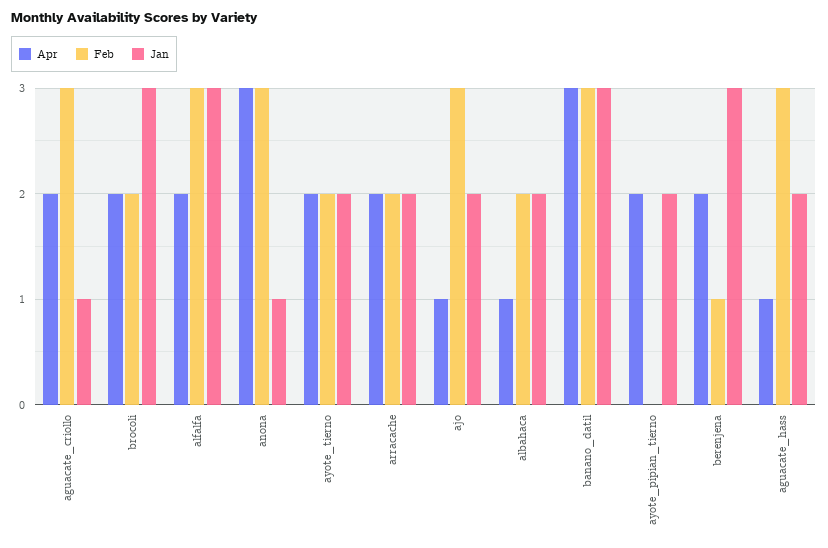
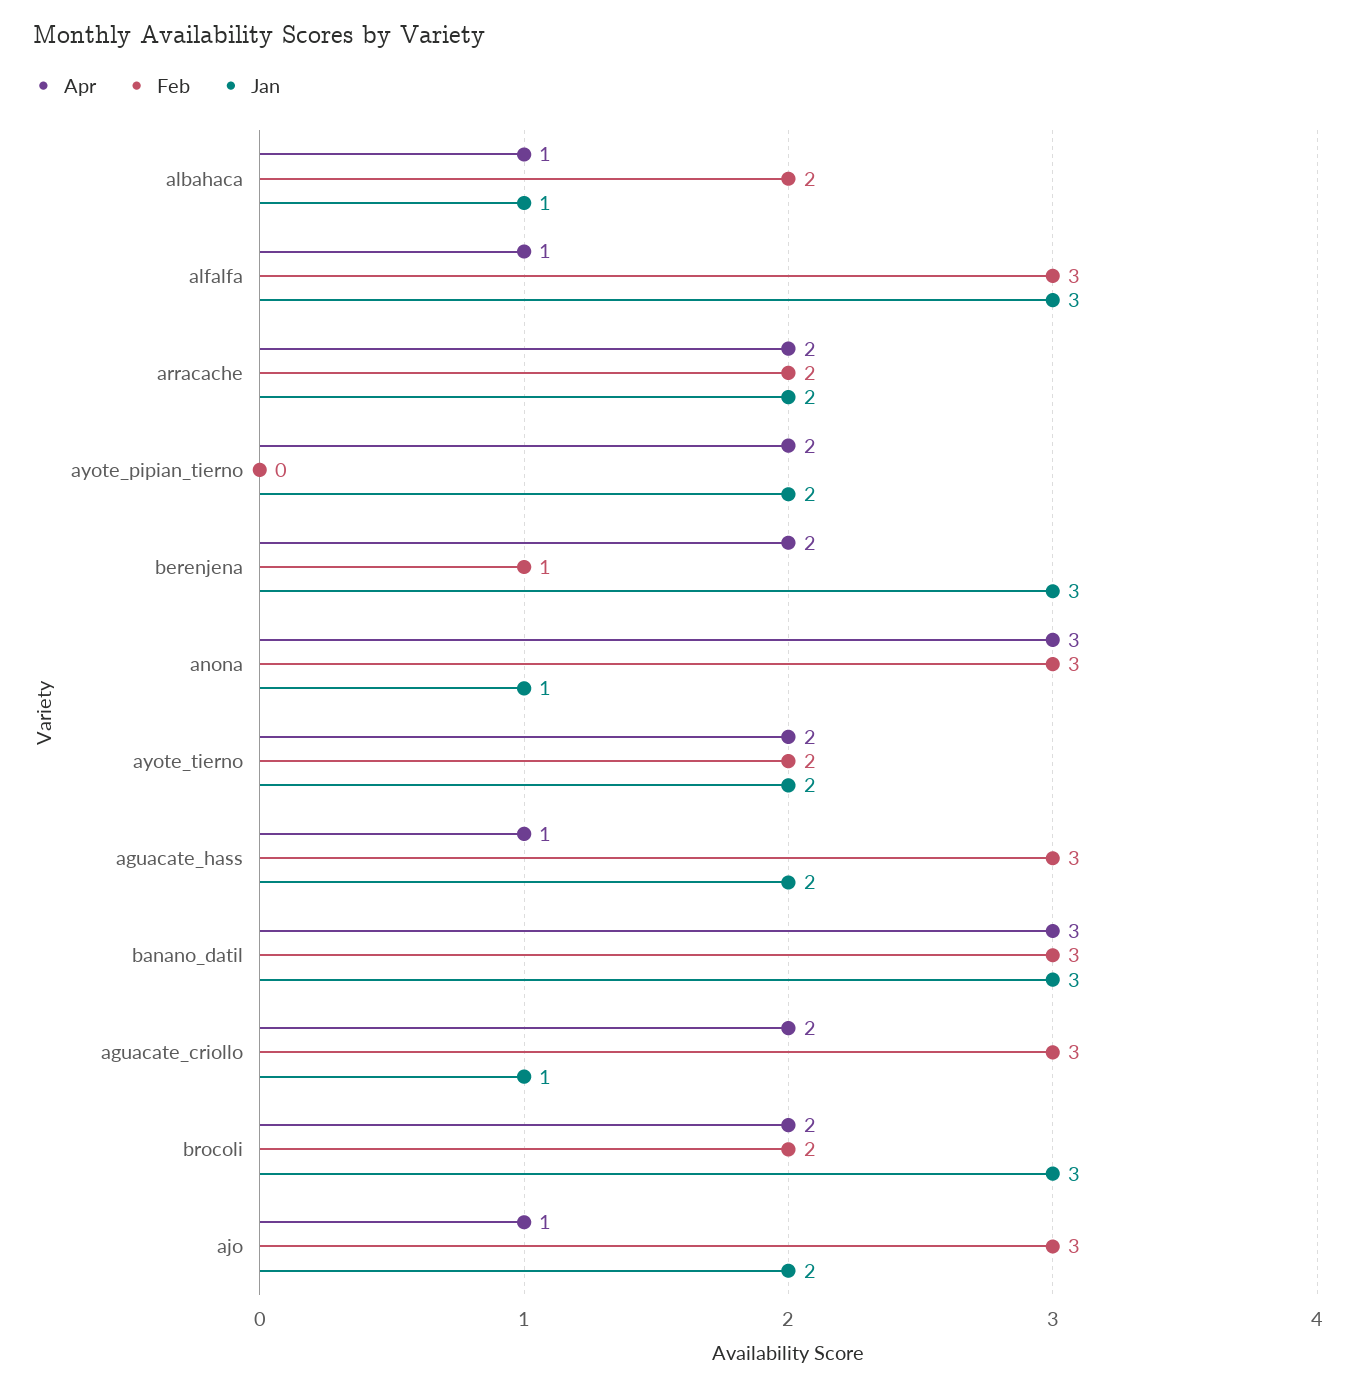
Apr, alfalfa: 2 -> 1
Jan, albahaca: 2 -> 1

